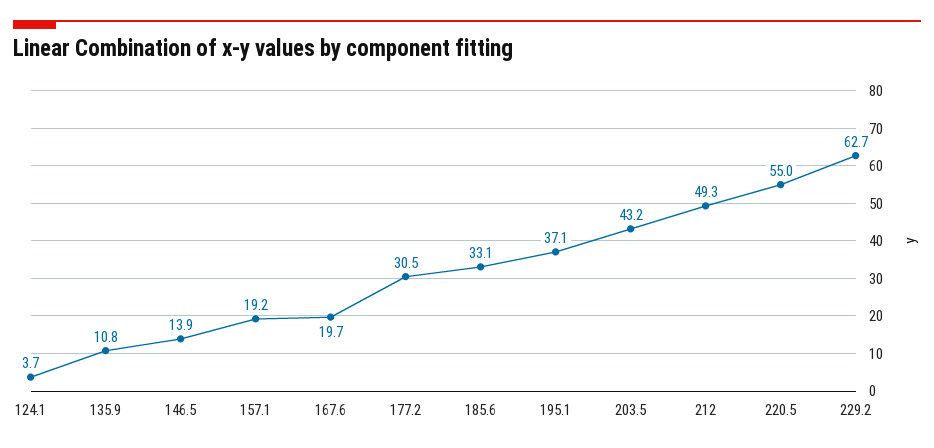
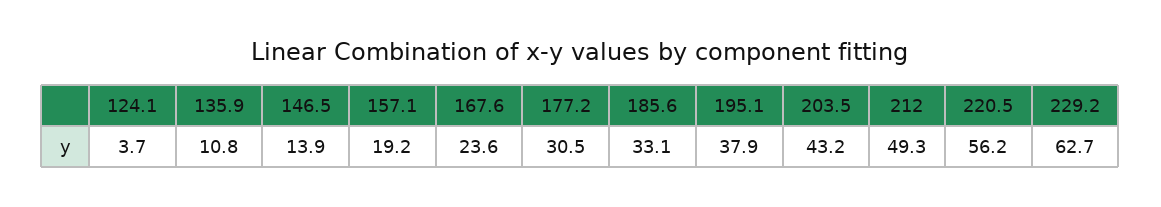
167.6: 19.7 -> 23.6
195.1: 37.1 -> 37.9
220.5: 55 -> 56.2

